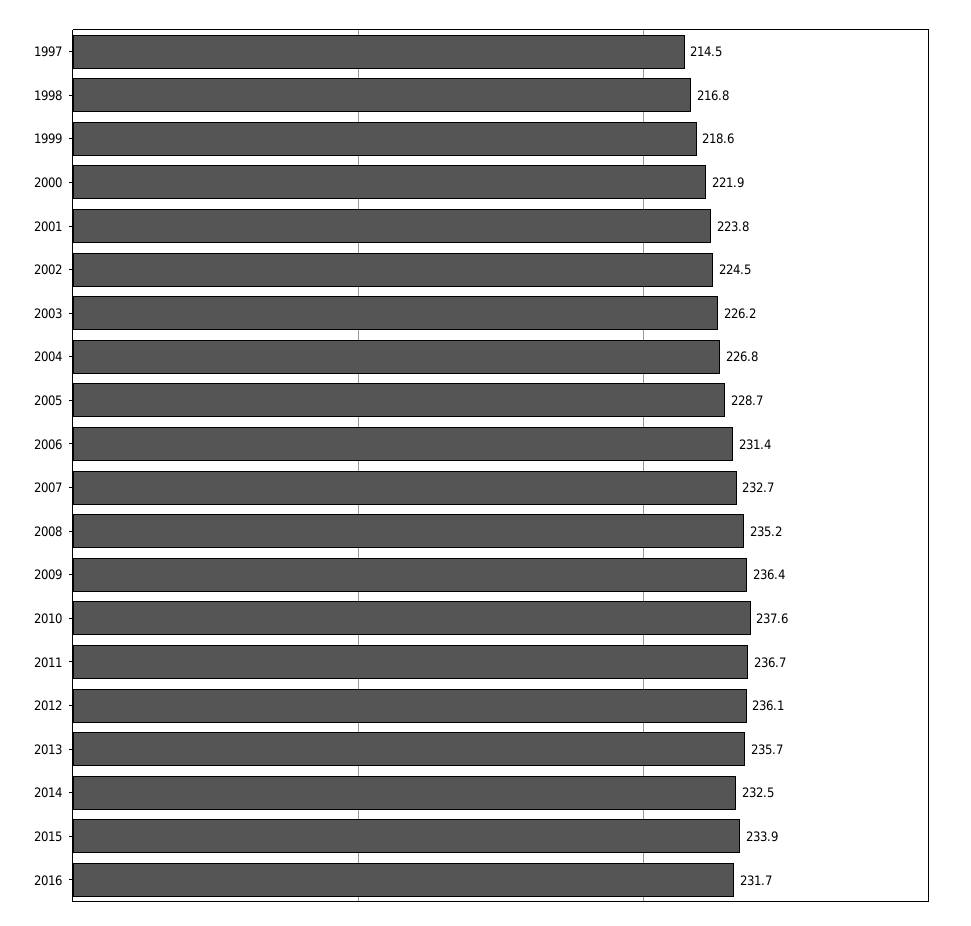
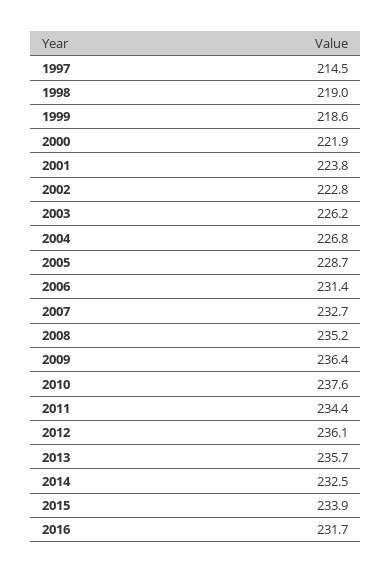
1998: 216.8 -> 219
2002: 224.5 -> 222.8
2011: 236.7 -> 234.4

